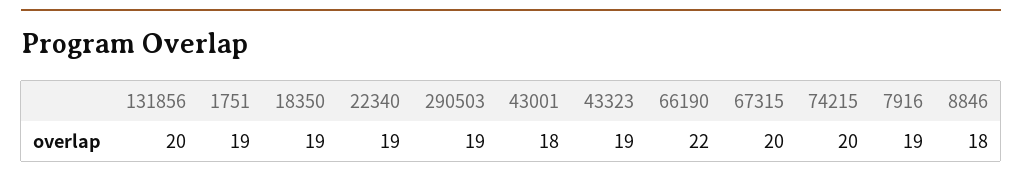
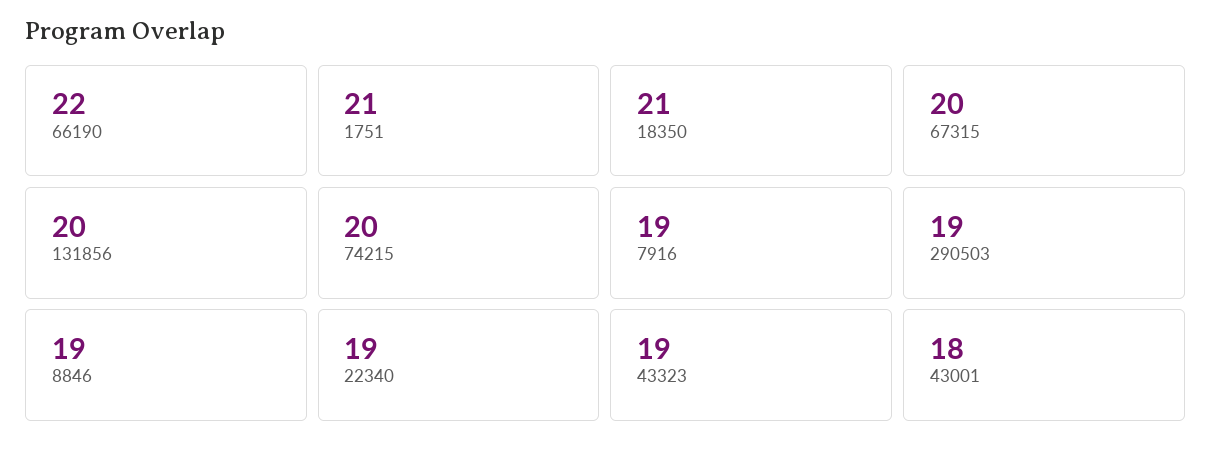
1751: 19 -> 21
18350: 19 -> 21
8846: 18 -> 19

